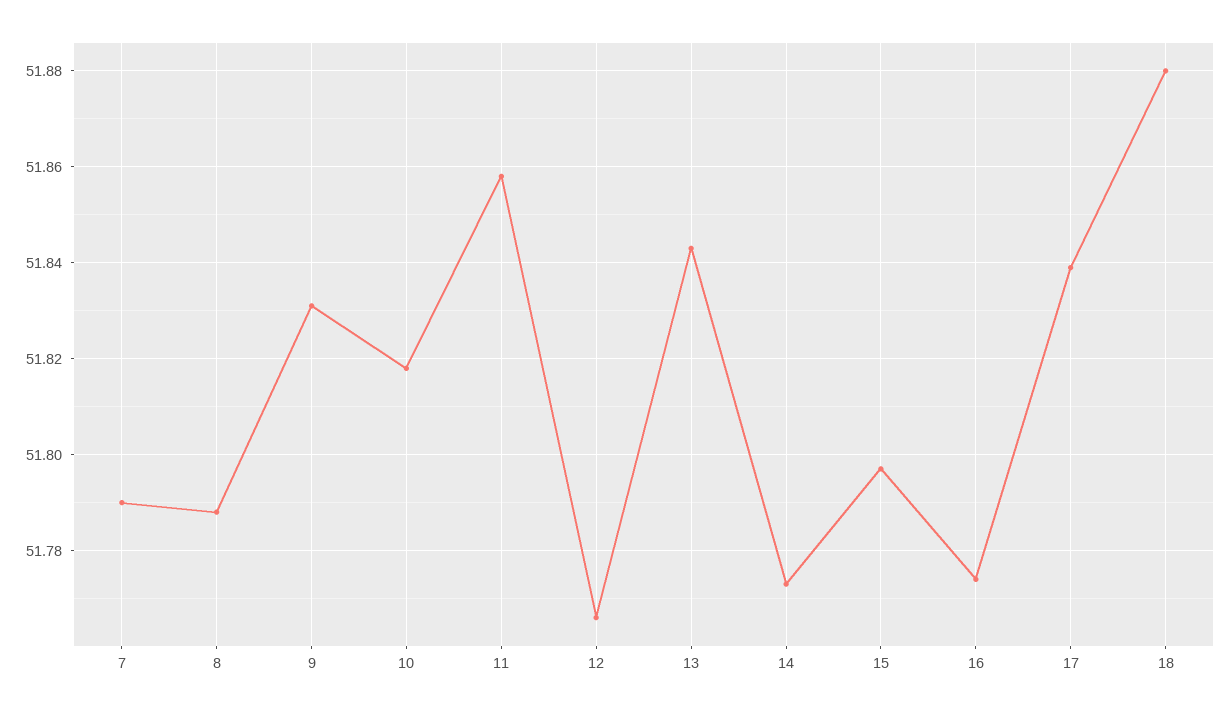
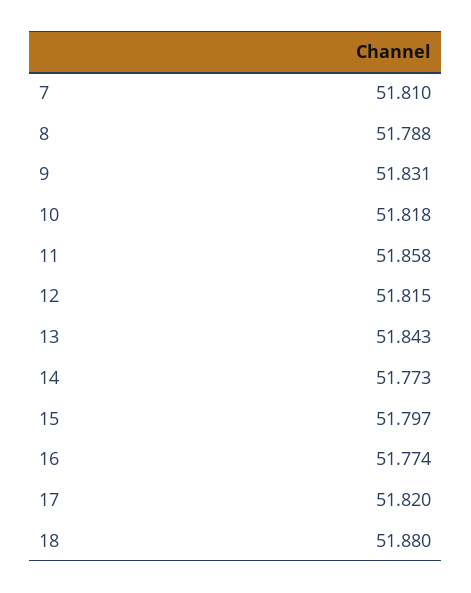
7: 51.79 -> 51.81
12: 51.765 -> 51.815
17: 51.84 -> 51.82

